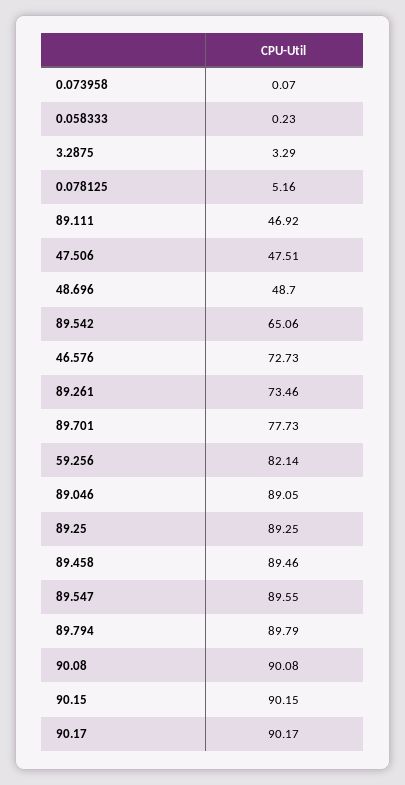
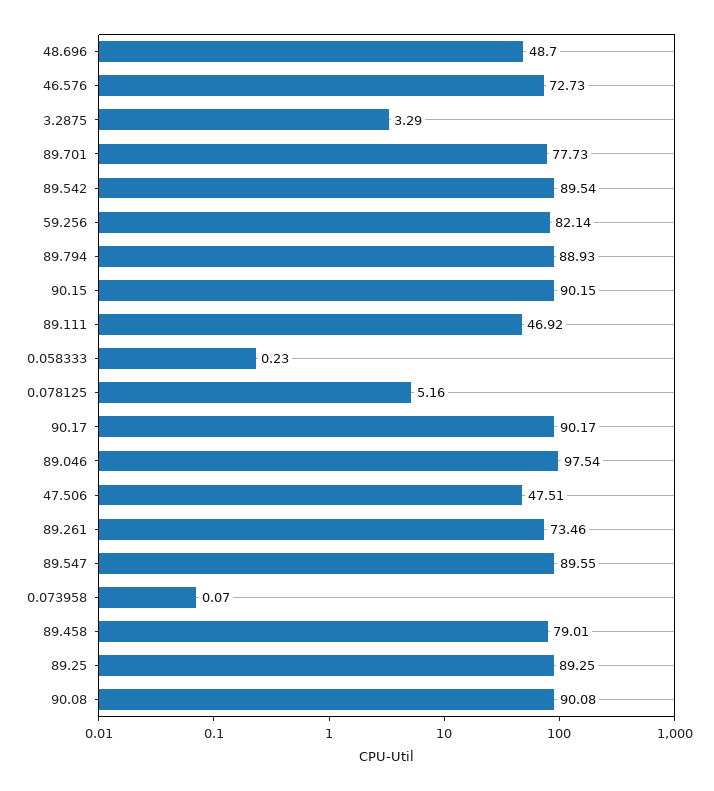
89.542: 65.06 -> 89.54
89.046: 89.05 -> 97.54
89.458: 89.46 -> 79.01
89.794: 89.79 -> 88.93

